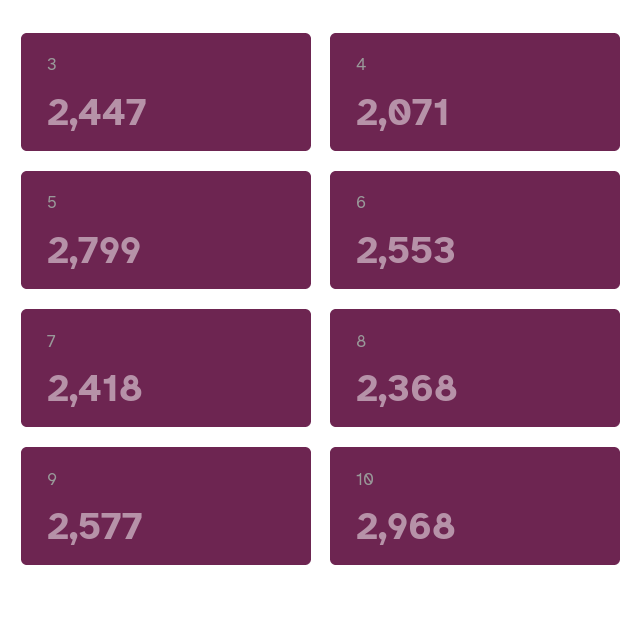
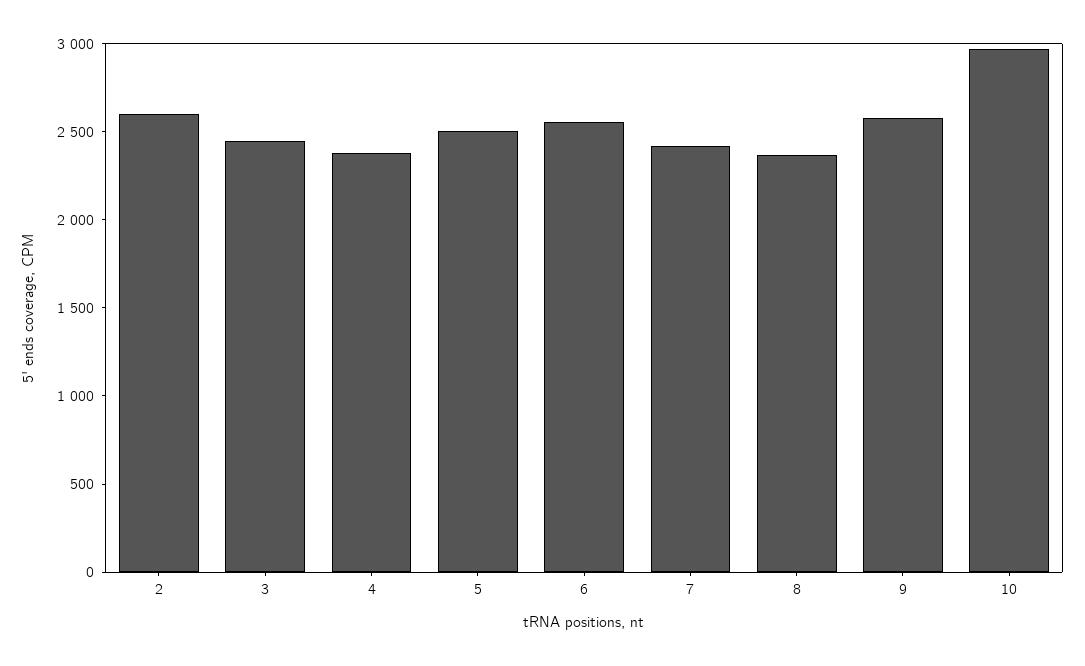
4: 2071 -> 2400
5: 2799 -> 2500
2: none -> 2600

